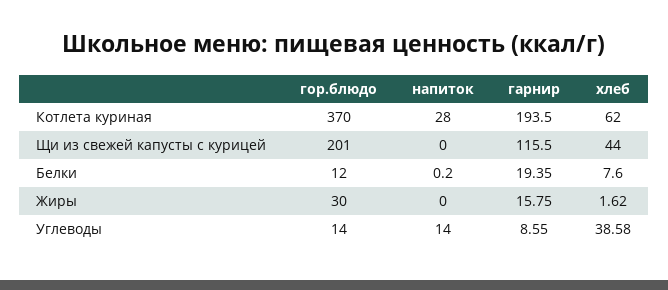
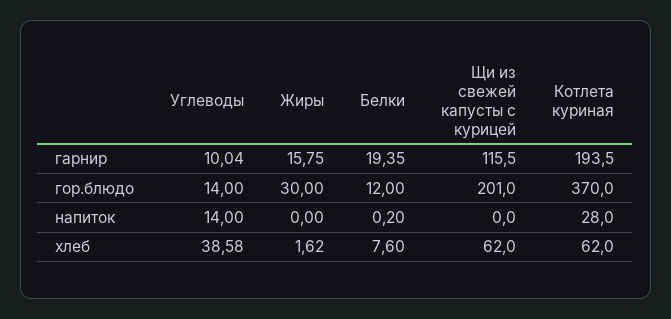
хлеб, Щи из свежей капусты с курицей: 44 -> 62
гарнир, Углеводы: 8.55 -> 10.04

